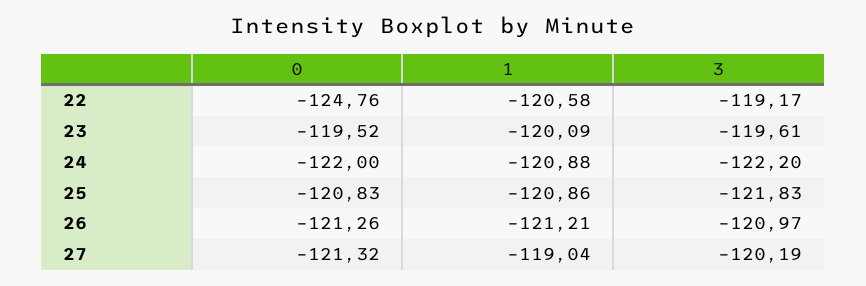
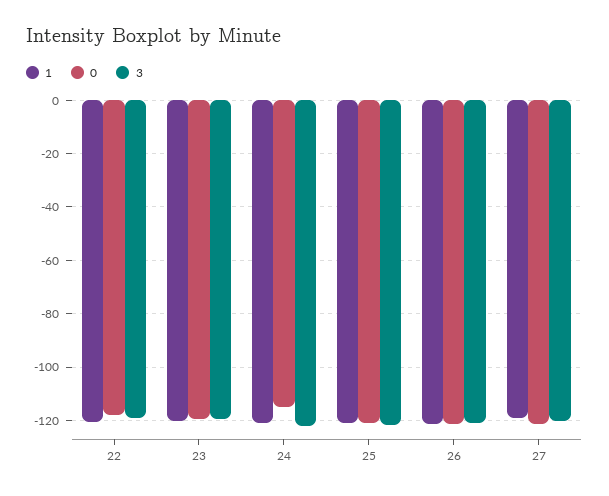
0, 22: -124.76 -> -117.5
0, 24: -122 -> -115

